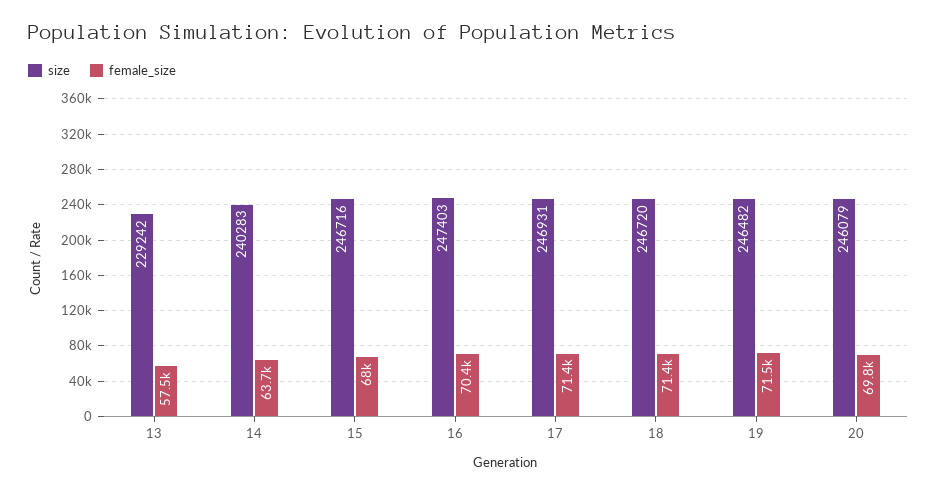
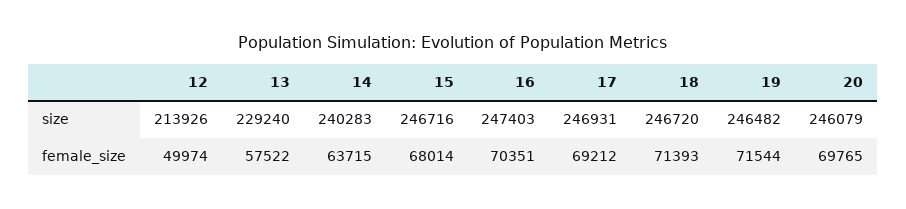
size, 13: 229242 -> 229240
female_size, 17: 71400 -> 69212
size, 12: none -> 213926
female_size, 12: none -> 49974

